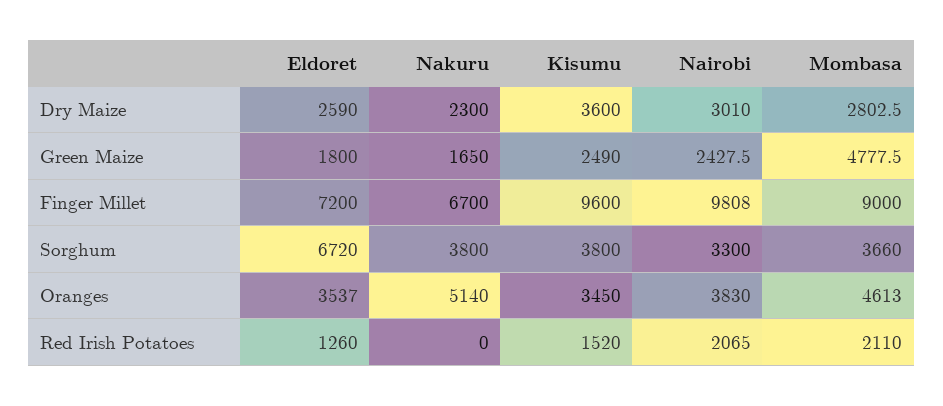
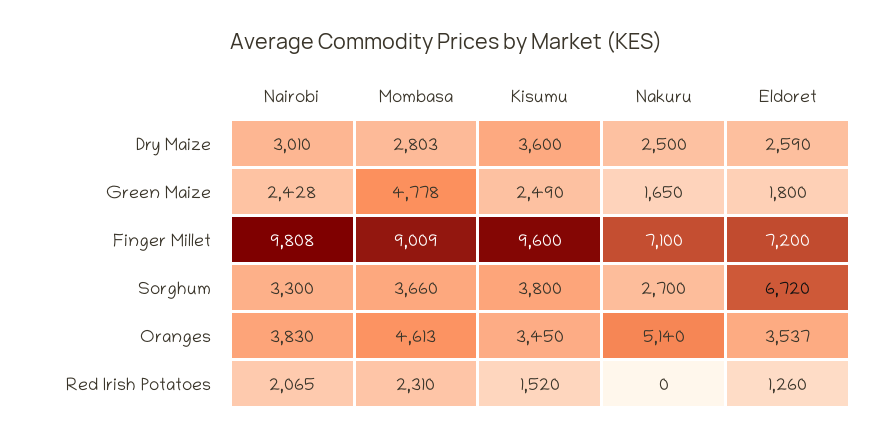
Nakuru, Dry Maize: 2300 -> 2500
Nakuru, Finger Millet: 6700 -> 7100
Mombasa, Finger Millet: 9000 -> 9009
Nakuru, Sorghum: 3800 -> 2700
Mombasa, Red Irish Potatoes: 2110 -> 2310

